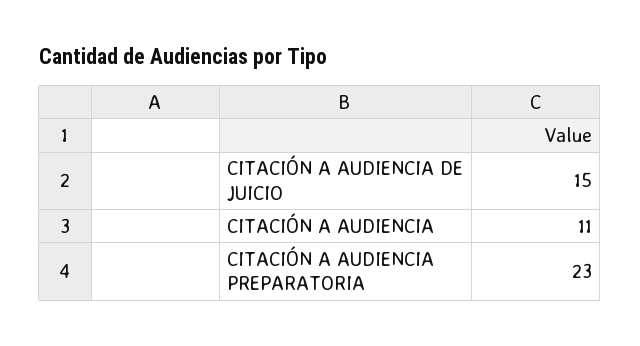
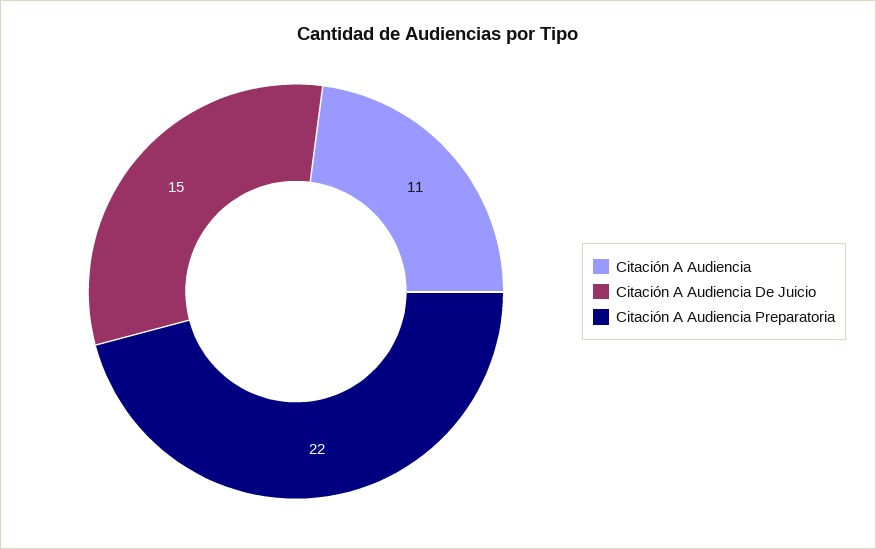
CITACIÓN A AUDIENCIA PREPARATORIA: 23 -> 22

